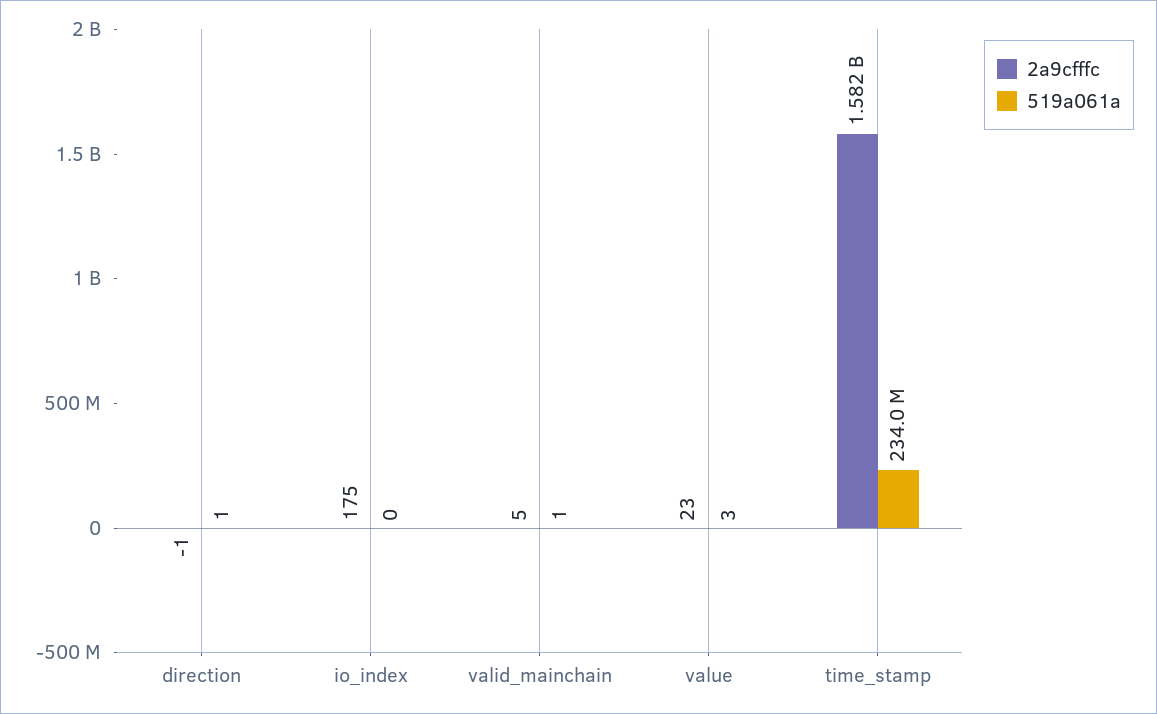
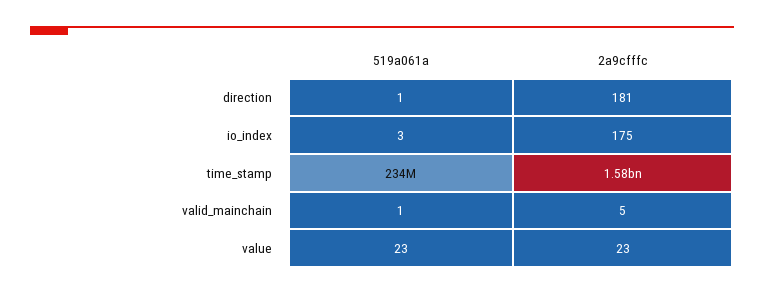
2a9cfffc, direction: -1 -> 181
519a061a, io_index: 0 -> 3
519a061a, value: 3 -> 23

